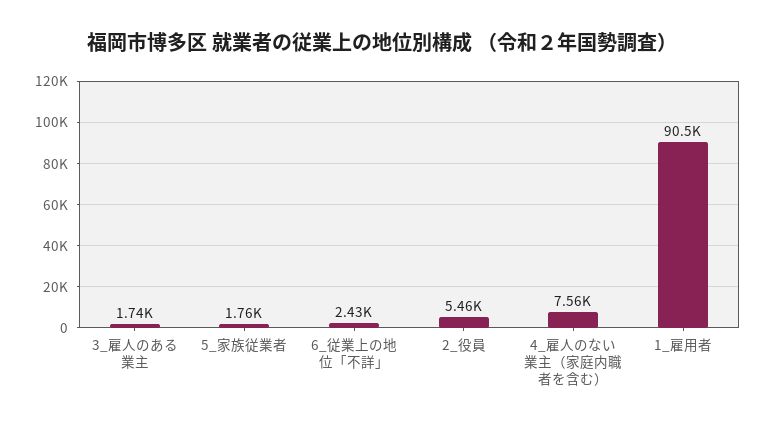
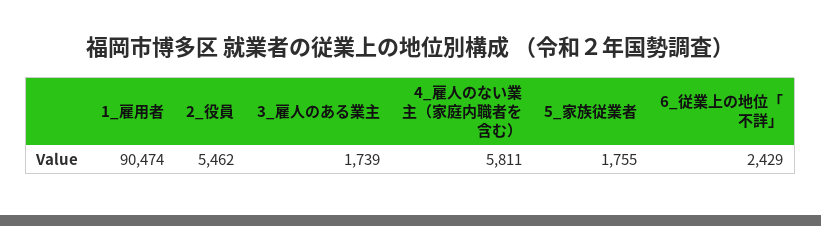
4_雇人のない業主（家庭内職者を含む）: 7560 -> 5811

